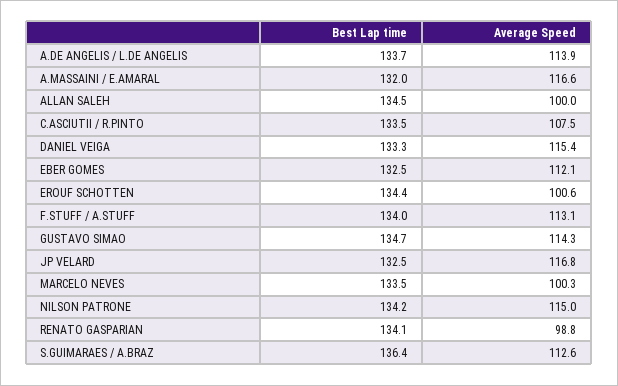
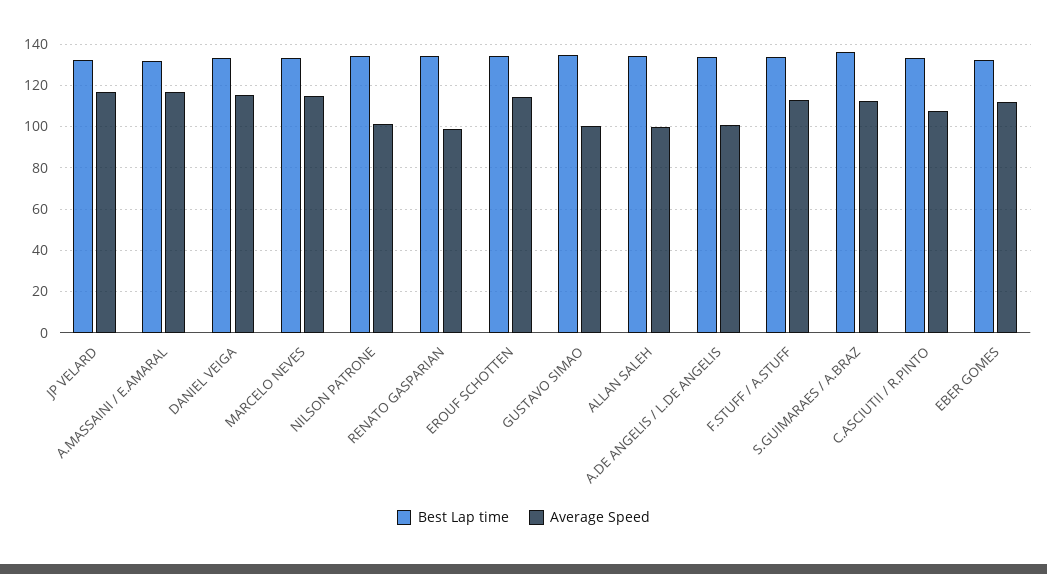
Average Speed, A.DE ANGELIS / L.DE ANGELIS: 113.9 -> 100
Average Speed, EROUF SCHOTTEN: 100.6 -> 115
Average Speed, GUSTAVO SIMAO: 114.3 -> 100
Average Speed, MARCELO NEVES: 100.3 -> 115
Average Speed, NILSON PATRONE: 115 -> 100

